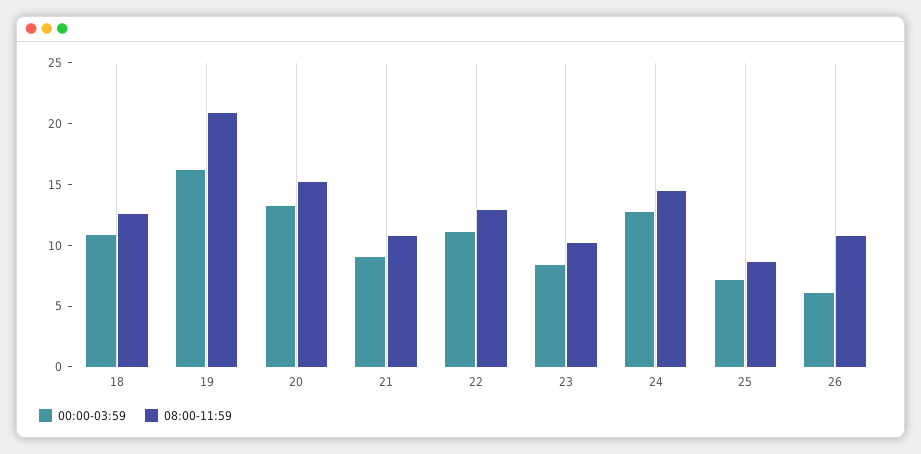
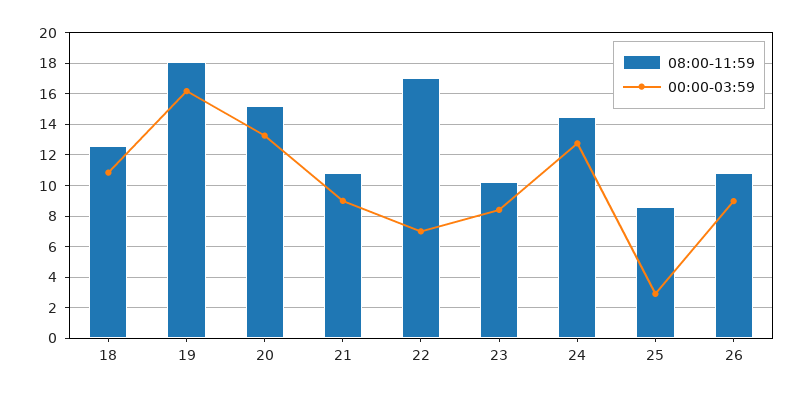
08:00-11:59, 19: 21 -> 18
00:00-03:59, 22: 11 -> 7
08:00-11:59, 22: 13 -> 17
00:00-03:59, 25: 7 -> 3
00:00-03:59, 26: 6 -> 9

